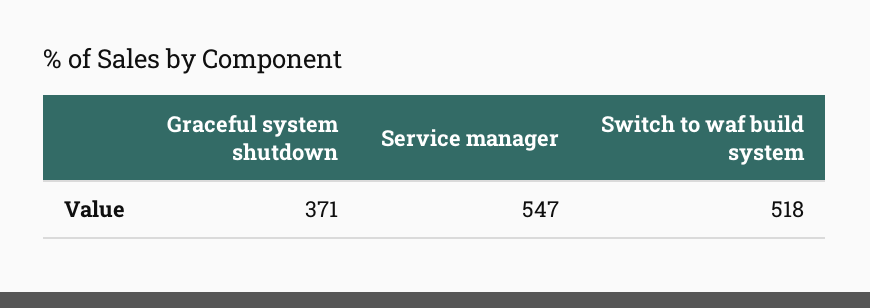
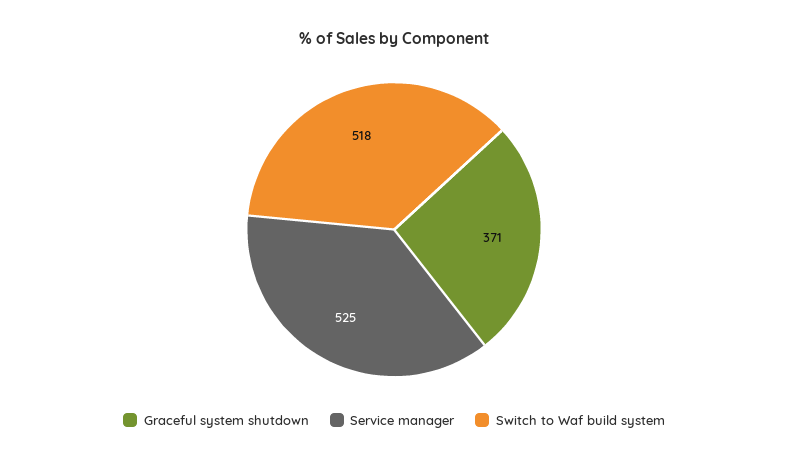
Service manager: 547 -> 525

